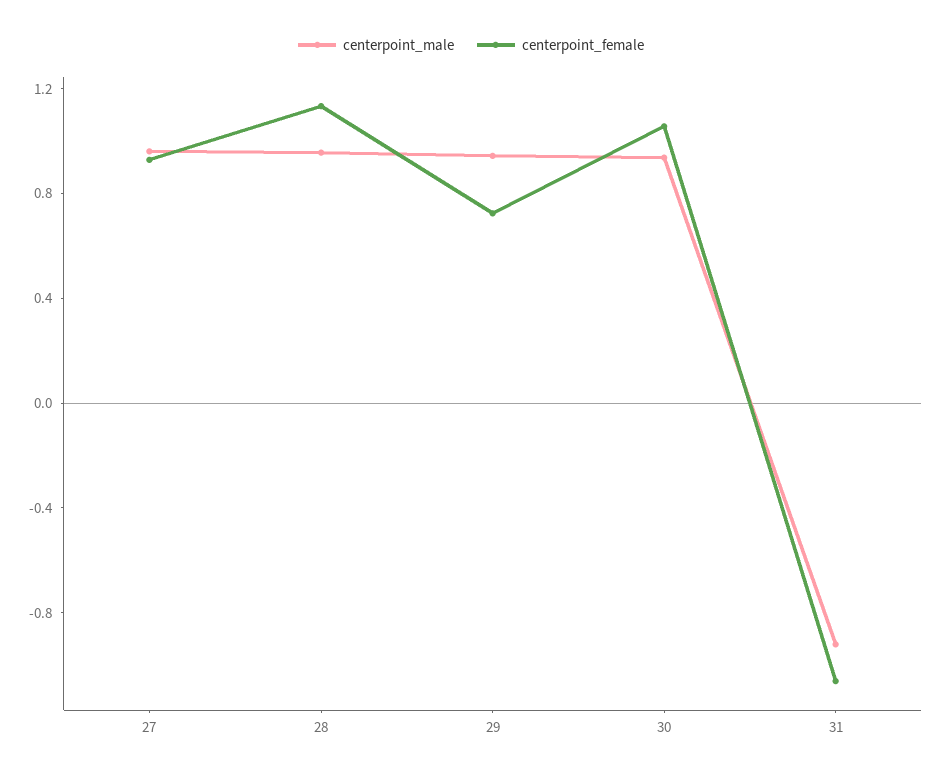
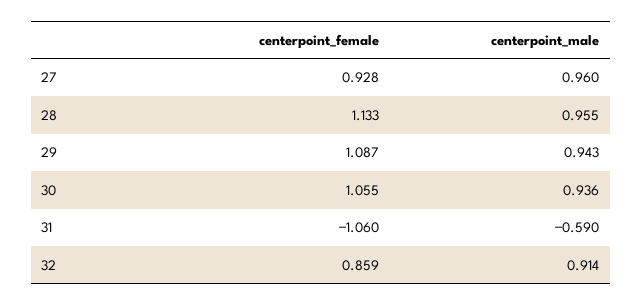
centerpoint_female, 29: 0.7 -> 1.087
centerpoint_male, 31: -0.9 -> -0.59
centerpoint_female, 32: none -> 0.859
centerpoint_male, 32: none -> 0.914

